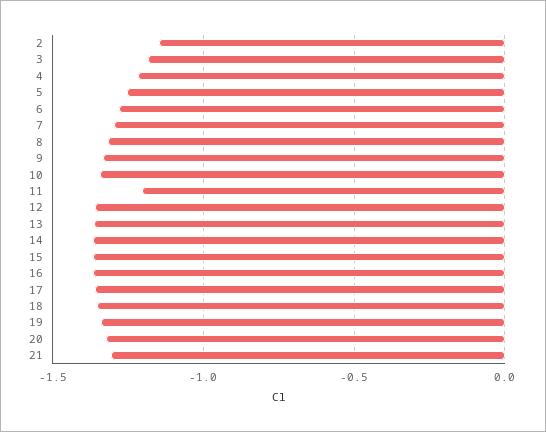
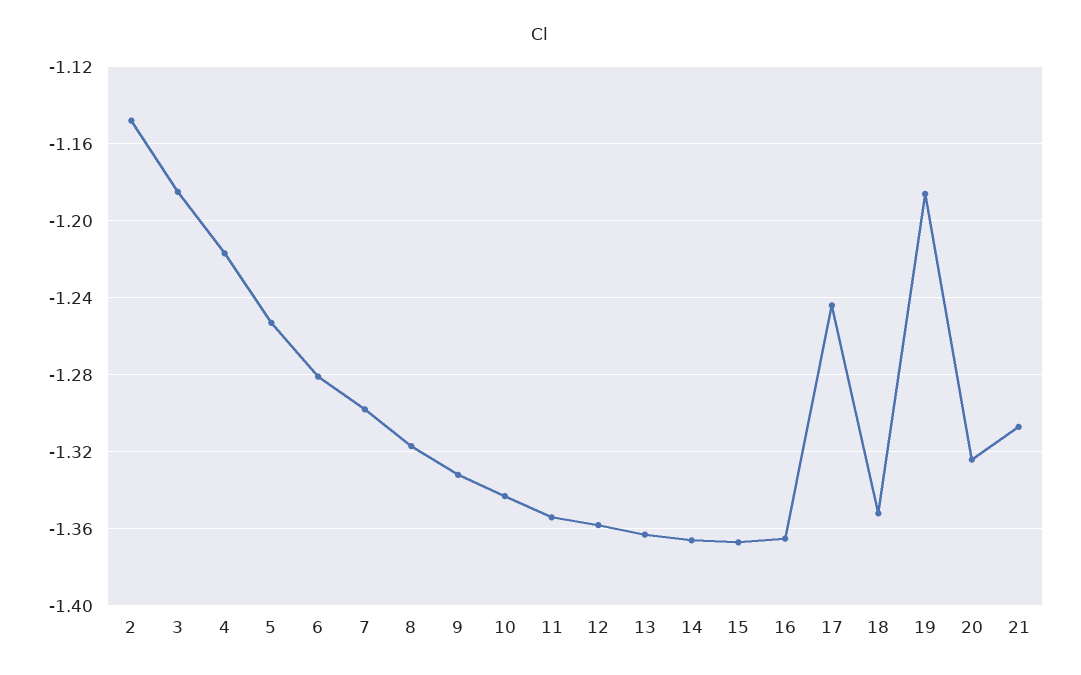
11: -1.2 -> -1.355
17: -1.35 -> -1.245
19: -1.35 -> -1.185

